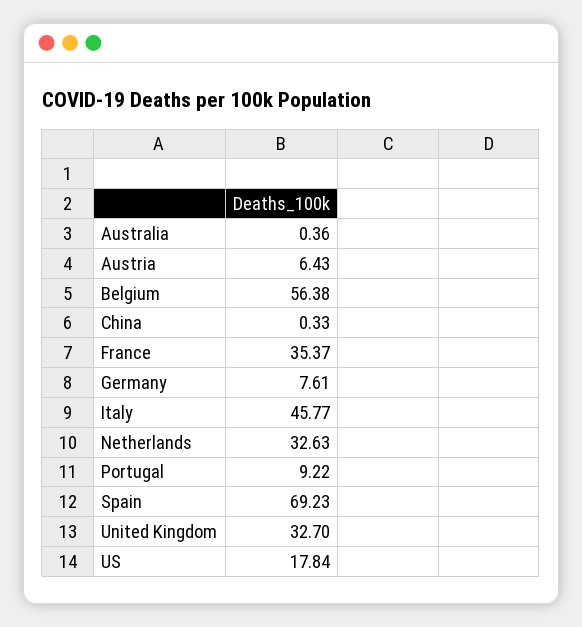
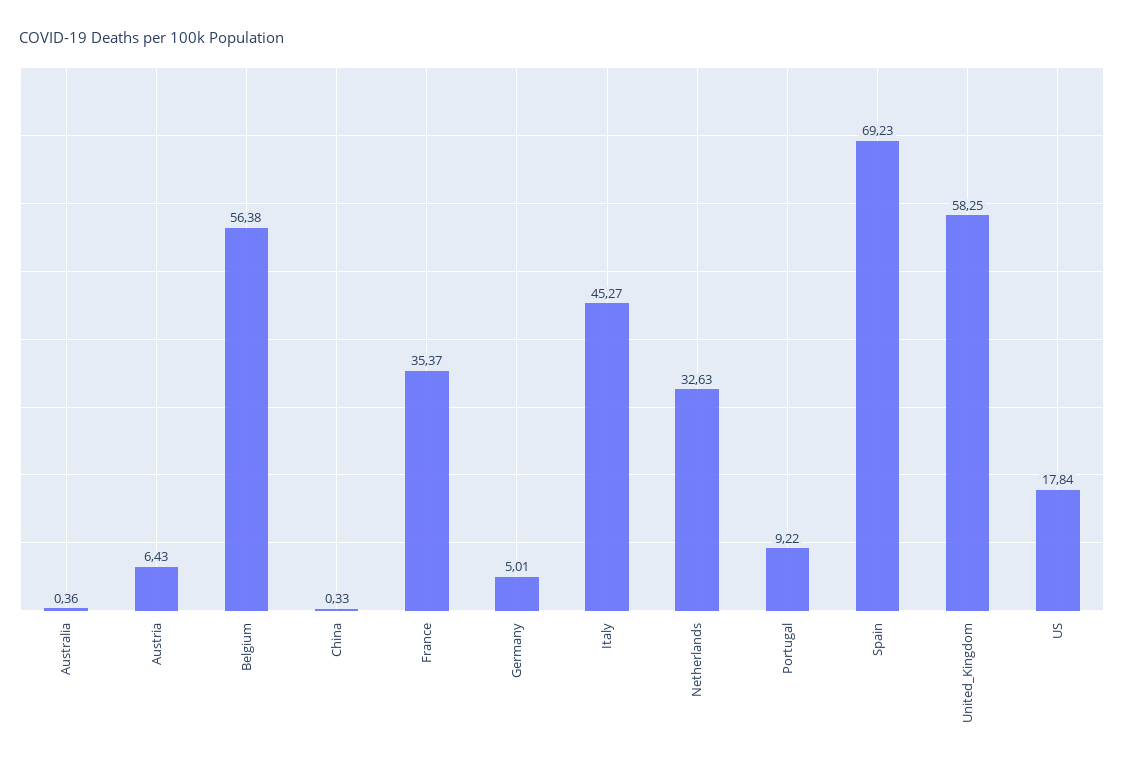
Germany: 7.61 -> 5.01
Italy: 45.77 -> 45.27
United Kingdom: 32.7 -> 58.25

